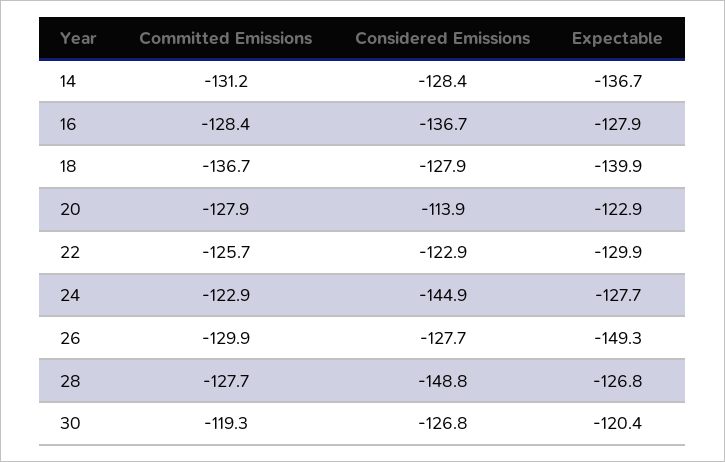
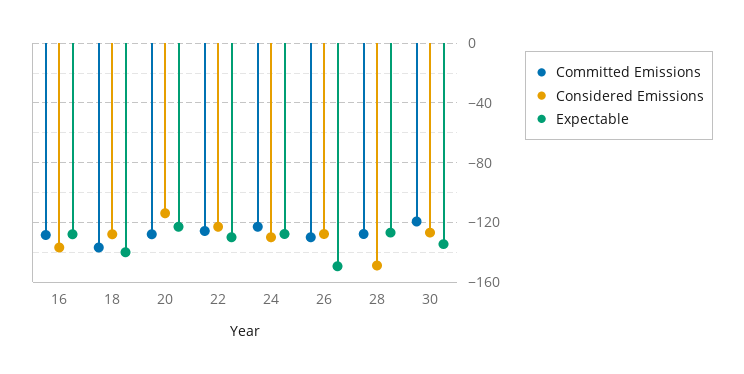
Committed Emissions, 14: -131.2 -> none
Considered Emissions, 14: -128.4 -> none
Expectable, 14: -136.7 -> none
Considered Emissions, 24: -144.9 -> -130
Expectable, 30: -120.4 -> -135

